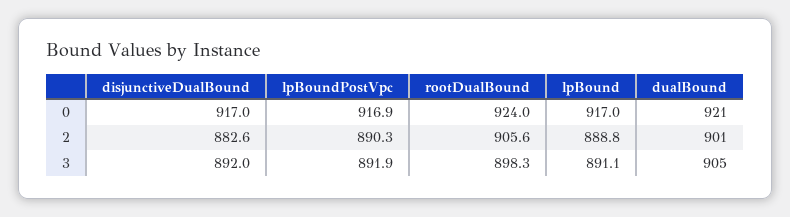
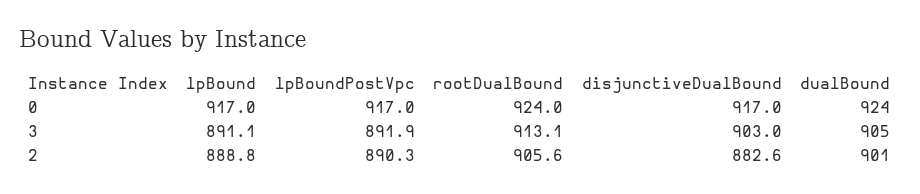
lpBoundPostVpc, 0: 916.9 -> 917
dualBound, 0: 921 -> 924
disjunctiveDualBound, 3: 892 -> 903
rootDualBound, 3: 898.3 -> 913.1

